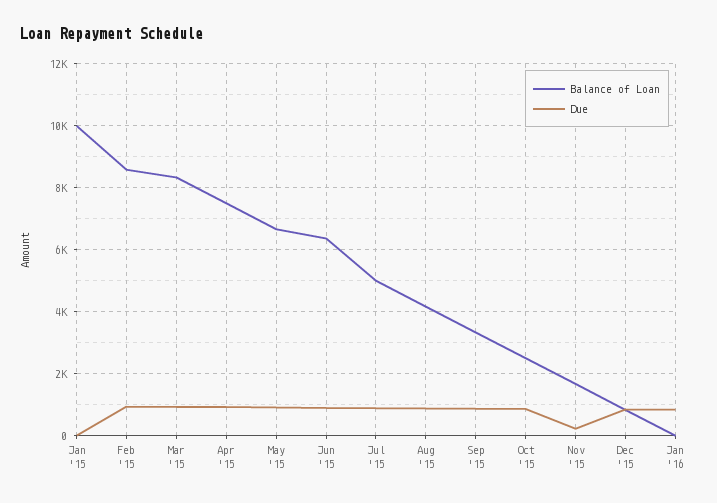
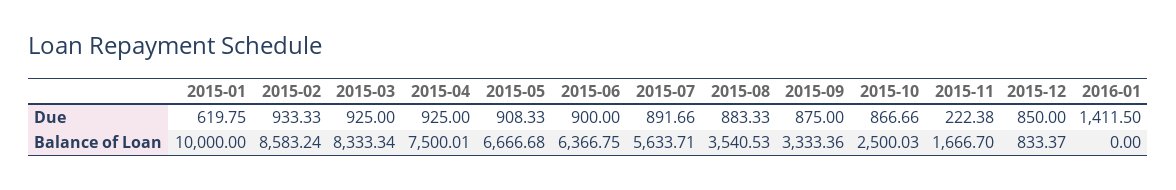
Due, Jan '15: 0 -> 619.75
Balance of Loan, Jul '15: 5000 -> 5633.71
Balance of Loan, Aug '15: 4200 -> 3540.53
Due, Jan '16: 800 -> 1411.5

